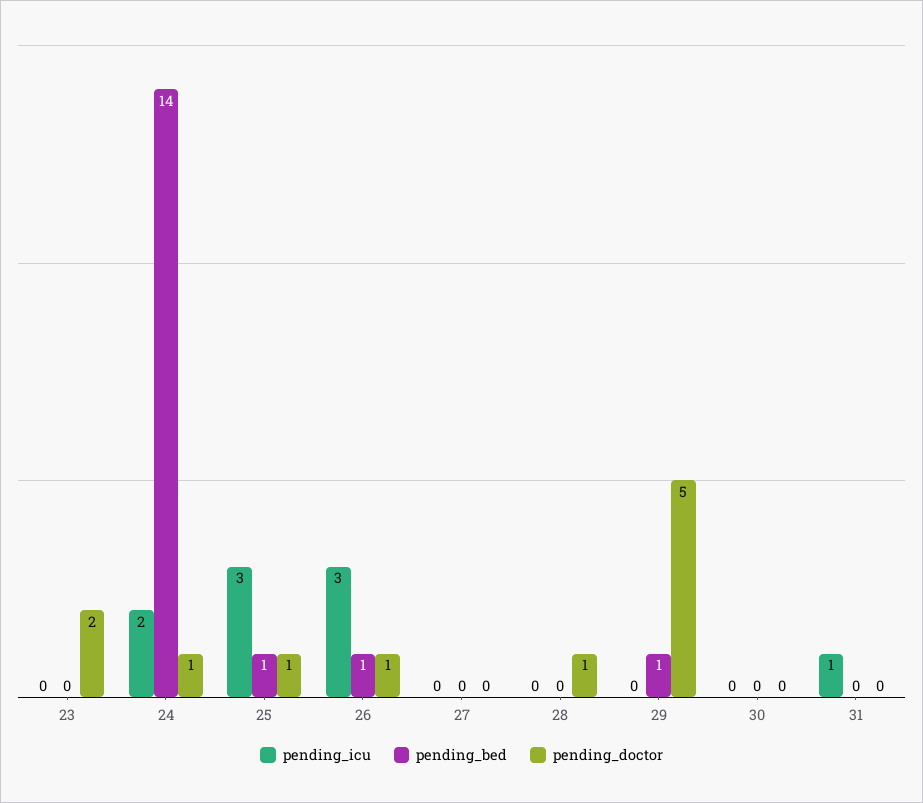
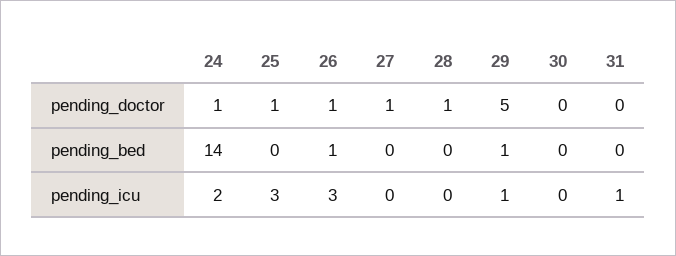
pending_icu, 23: 0 -> none
pending_bed, 23: 0 -> none
pending_doctor, 23: 2 -> none
pending_bed, 25: 1 -> 0
pending_doctor, 27: 0 -> 1
pending_icu, 29: 0 -> 1

